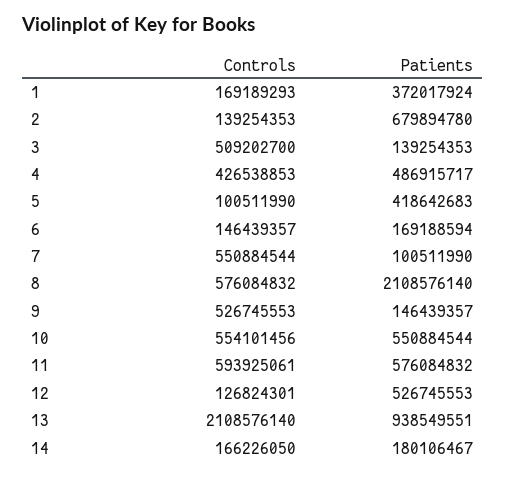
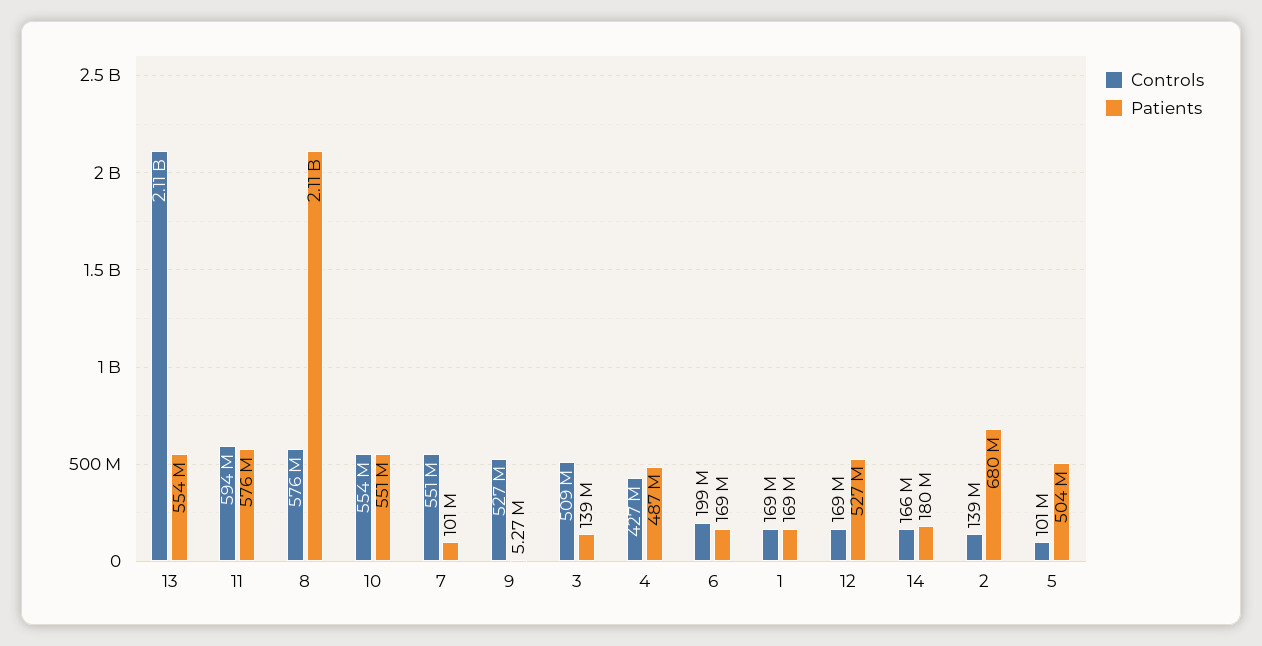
Patients, 1: 372017924 -> 169000000
Patients, 5: 418642683 -> 504000000
Controls, 6: 146439357 -> 199000000
Patients, 9: 146439357 -> 5270000
Controls, 12: 126824301 -> 169000000
Patients, 13: 938549551 -> 554000000

